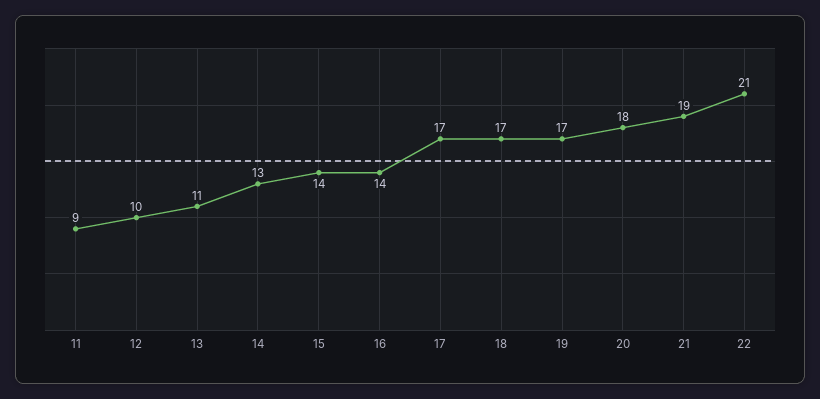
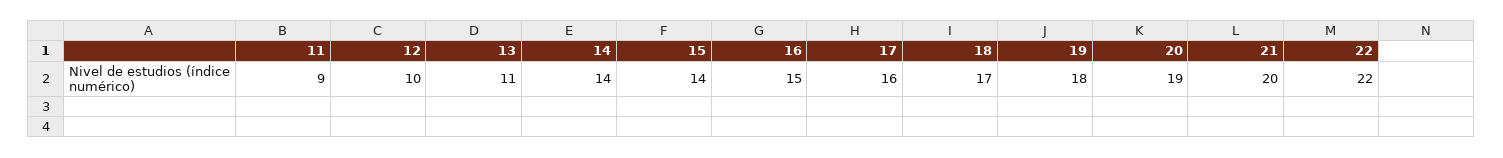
14: 13 -> 14
16: 14 -> 15
17: 17 -> 16
19: 17 -> 18
20: 18 -> 19
21: 19 -> 20
22: 21 -> 22

